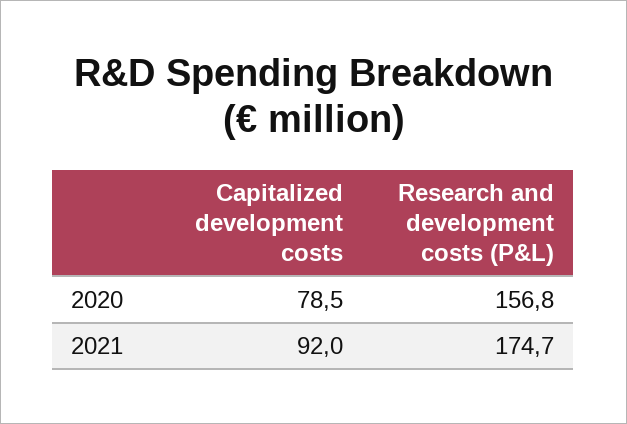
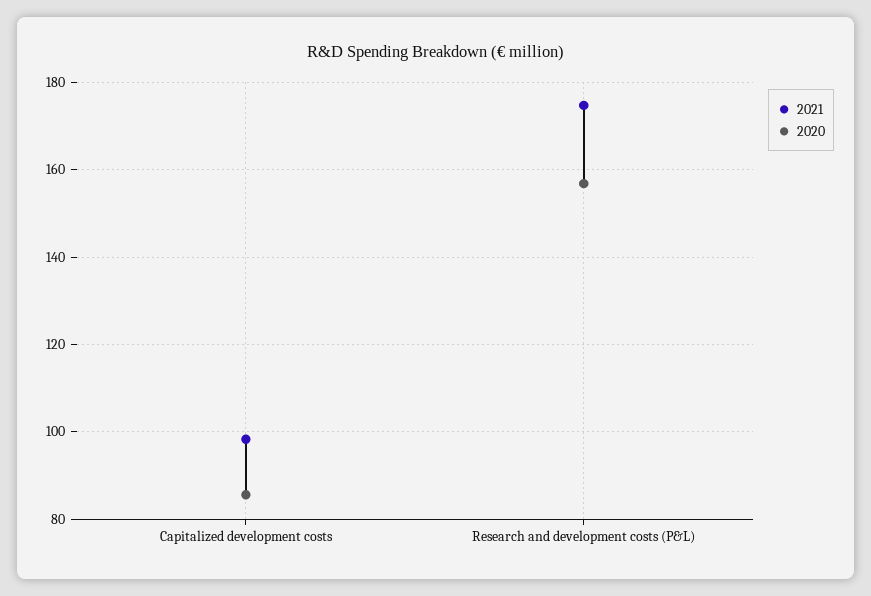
2020, Capitalized development costs: 78.5 -> 86
2021, Capitalized development costs: 92 -> 98

